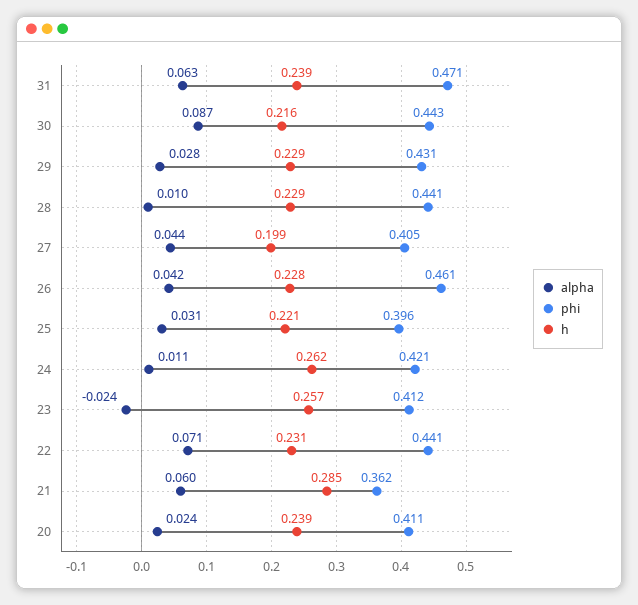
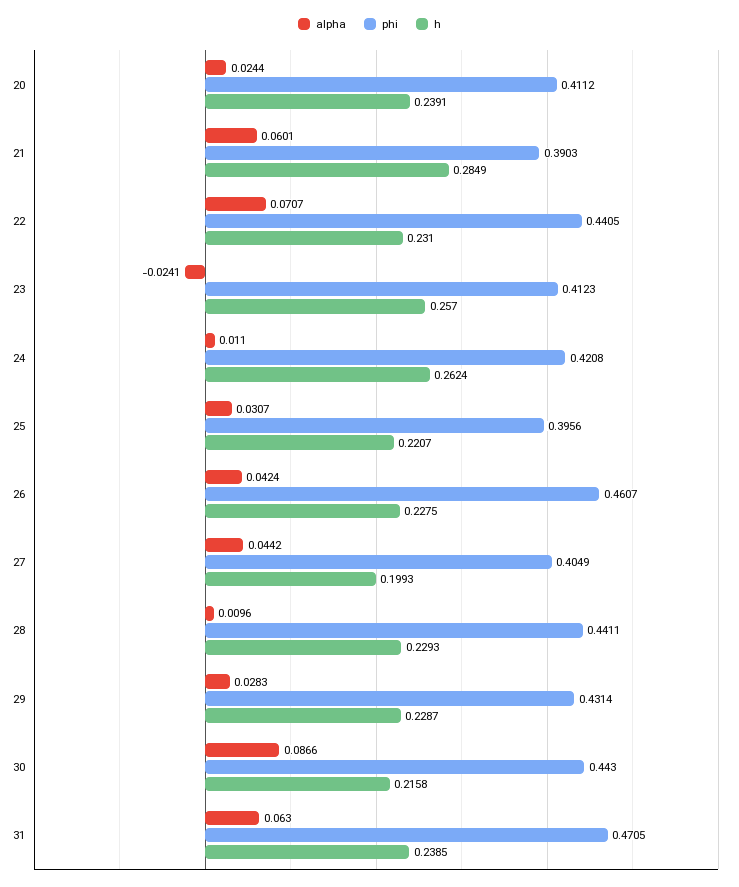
phi, 21: 0.362 -> 0.3903

